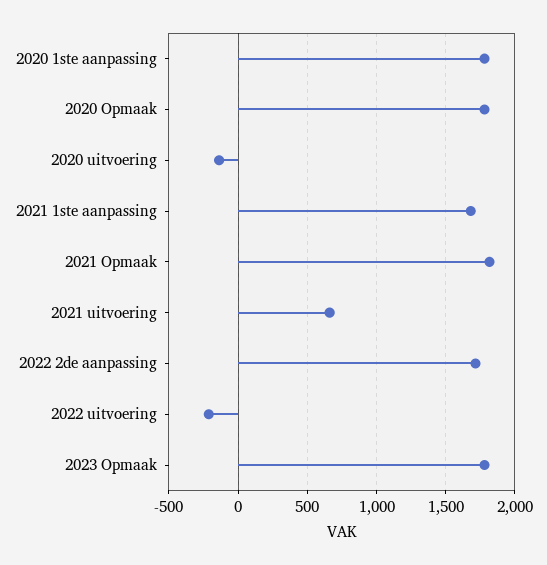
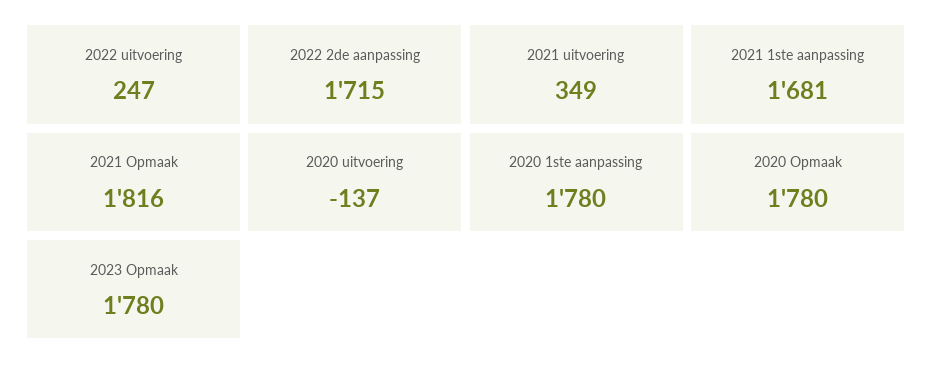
2021 uitvoering: 650 -> 349
2022 uitvoering: -200 -> 247

